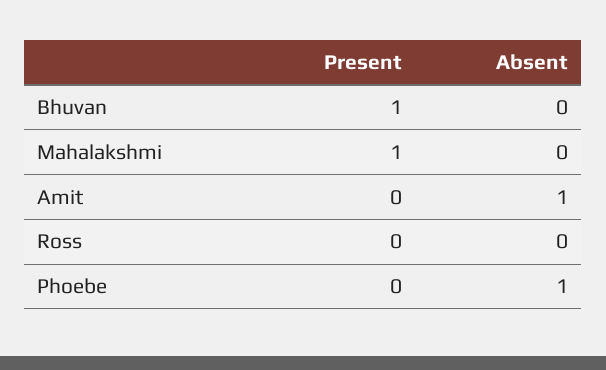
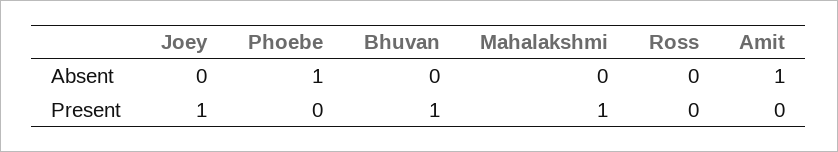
Absent, Joey: none -> 0
Present, Joey: none -> 1

